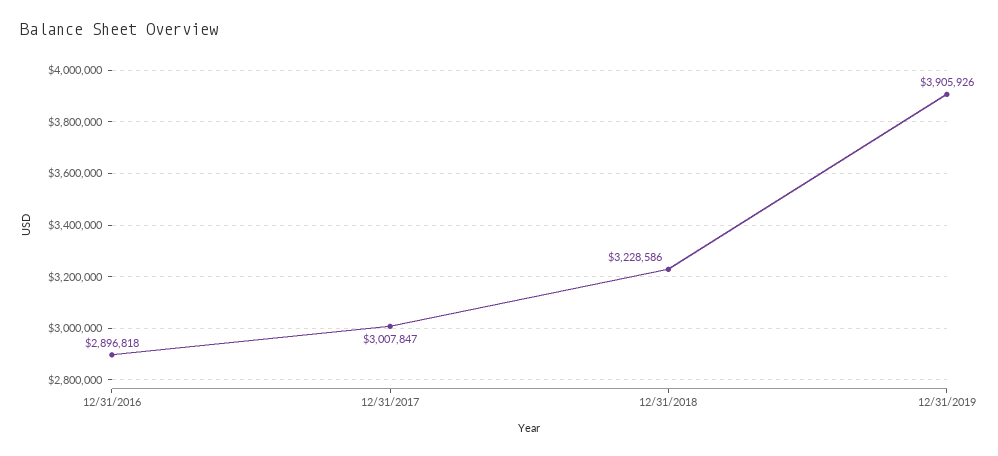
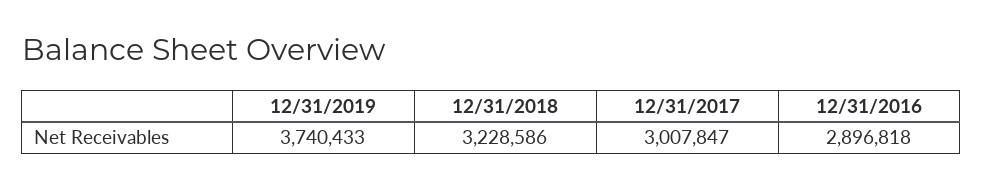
12/31/2019: 3905926 -> 3740433

